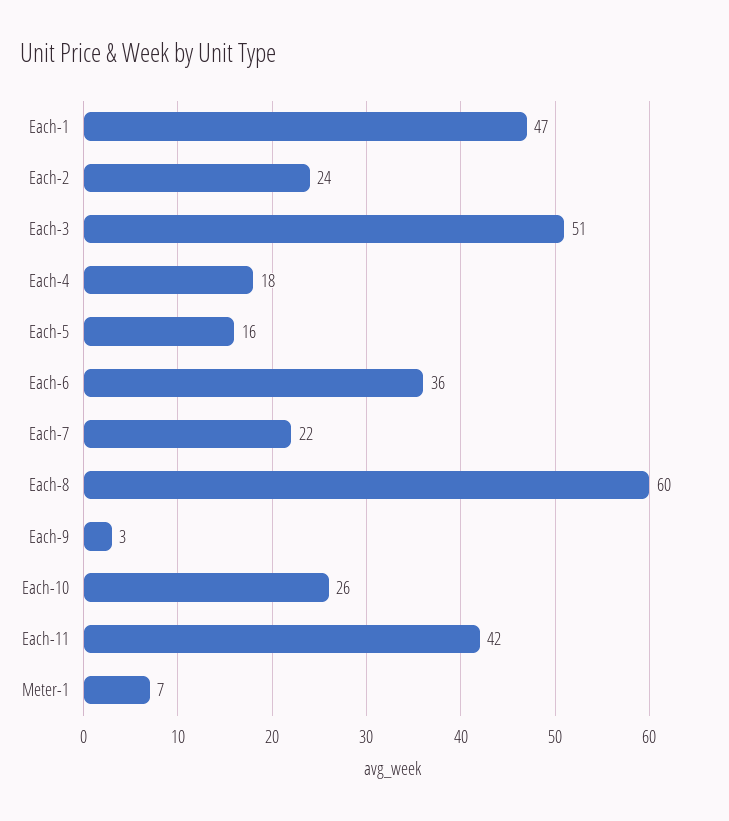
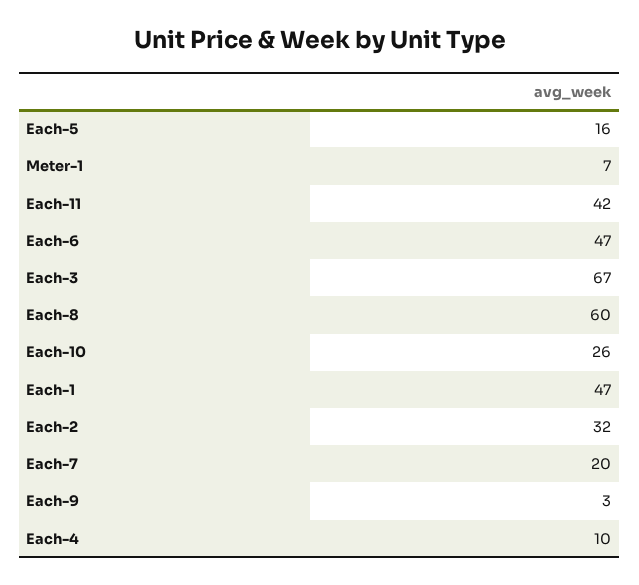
Each-2: 24 -> 32
Each-3: 51 -> 67
Each-4: 18 -> 10
Each-6: 36 -> 47
Each-7: 22 -> 20

